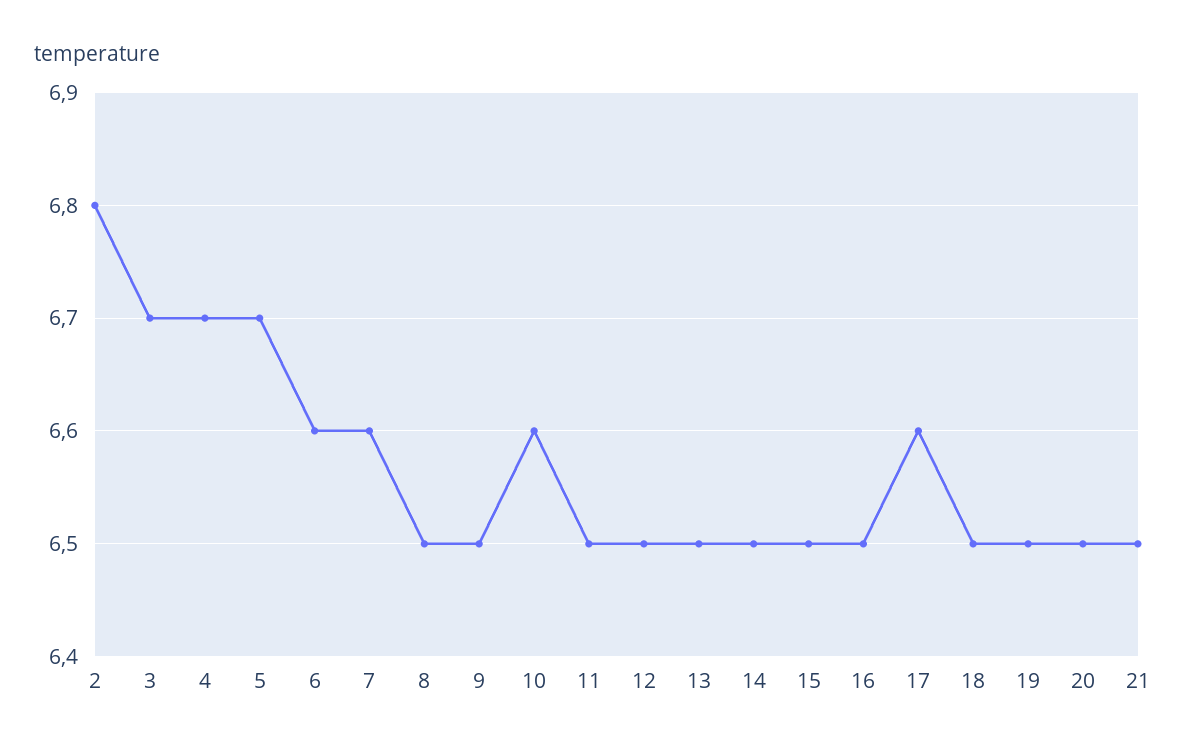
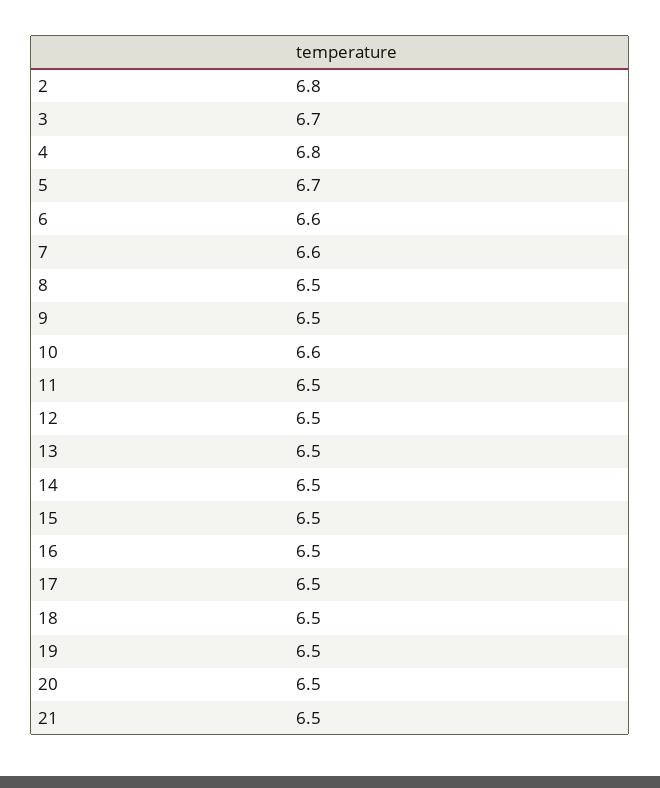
4: 6.7 -> 6.8
17: 6.6 -> 6.5

